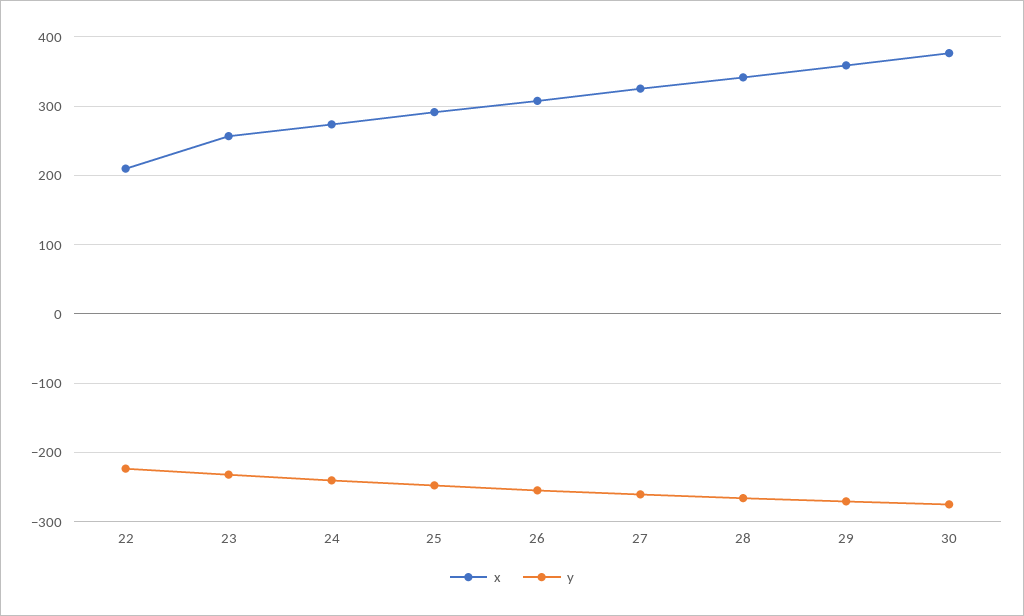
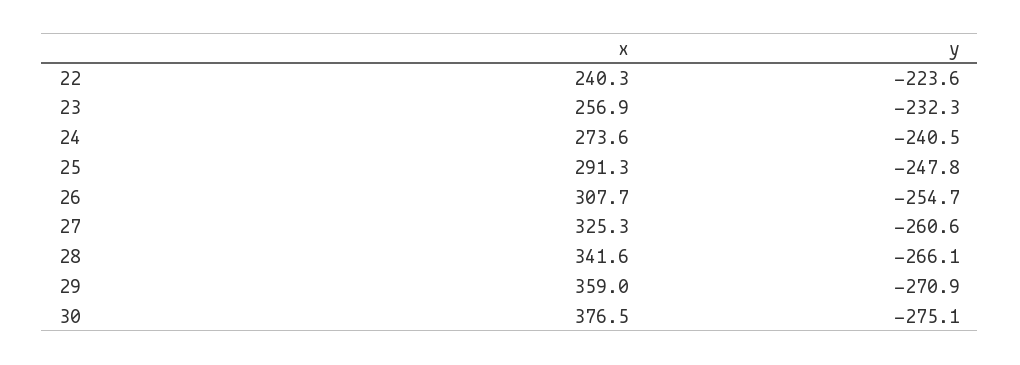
x, 22: 210 -> 240.3

